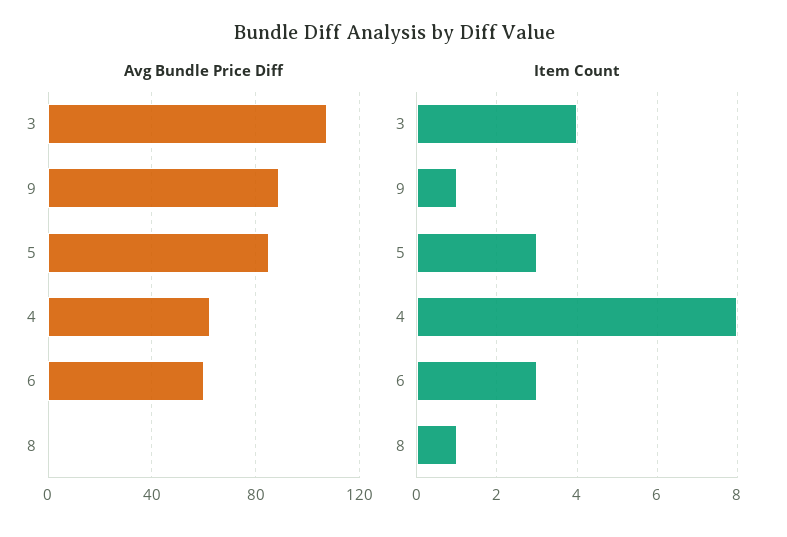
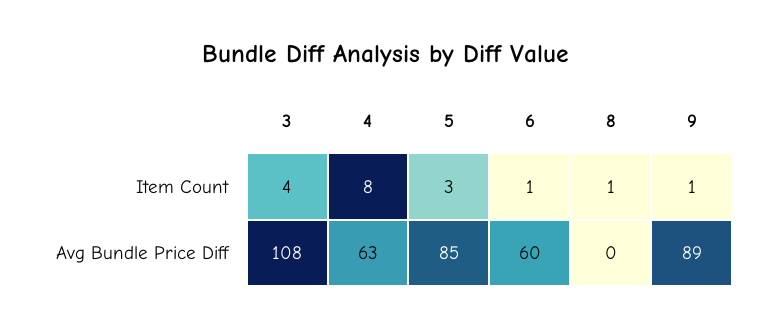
Item Count, 6: 3 -> 1

